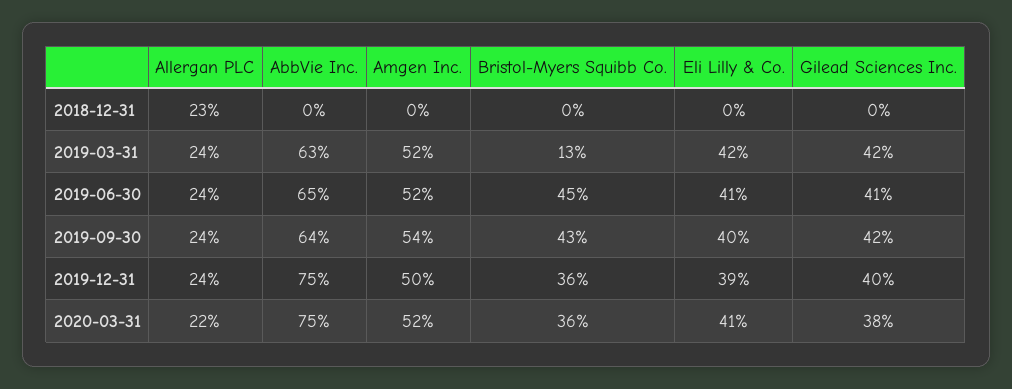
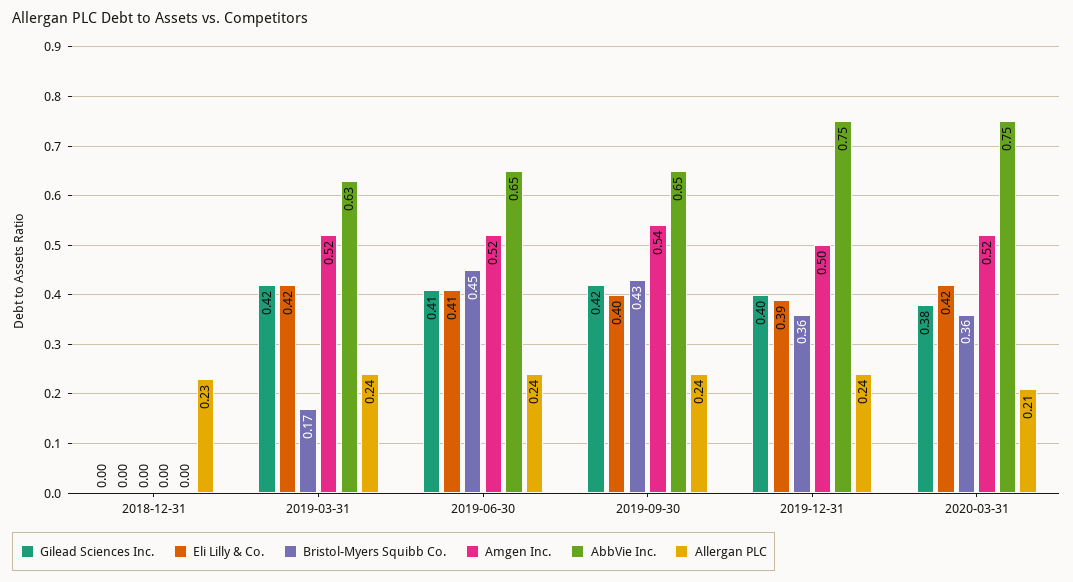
Bristol-Myers Squibb Co., 2019-03-31: 0.13 -> 0.17
AbbVie Inc., 2019-09-30: 0.64 -> 0.65
Allergan PLC, 2020-03-31: 0.22 -> 0.21
Eli Lilly & Co., 2020-03-31: 0.41 -> 0.42

